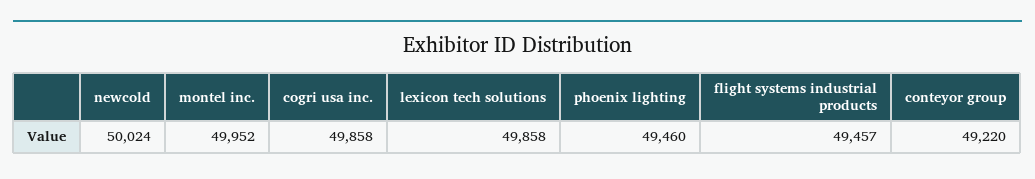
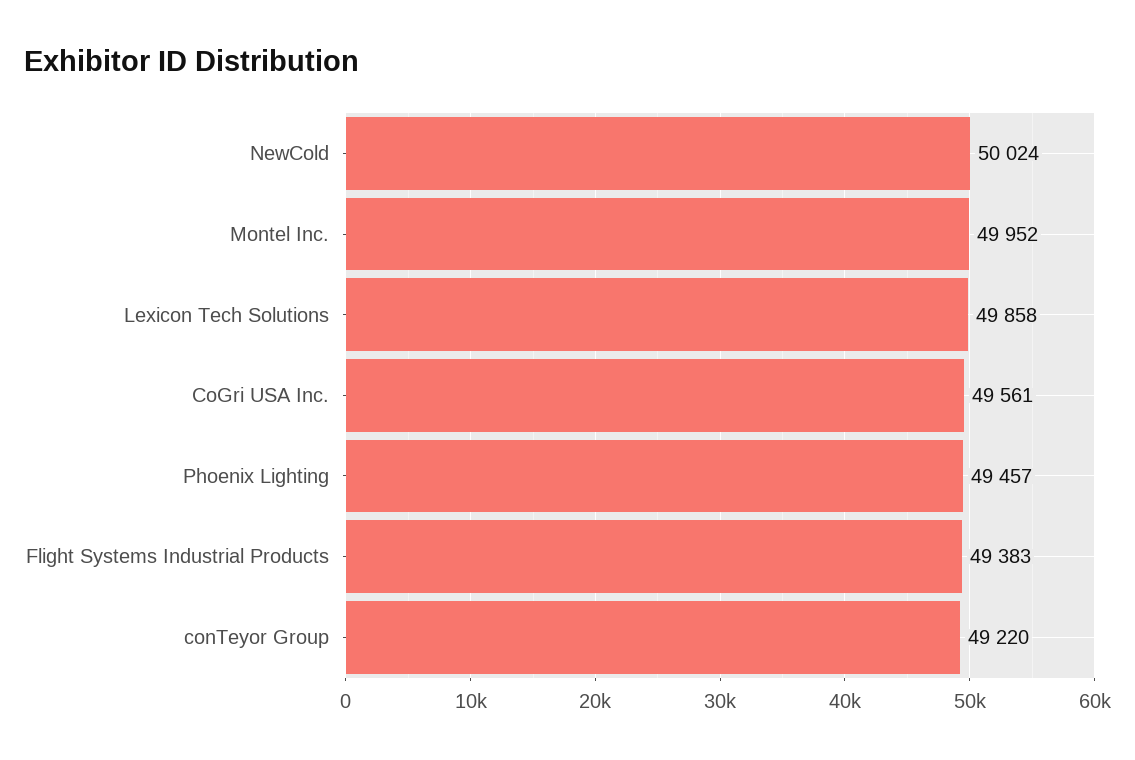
cogri usa inc.: 49858 -> 49561
phoenix lighting: 49460 -> 49457
flight systems industrial products: 49457 -> 49383

